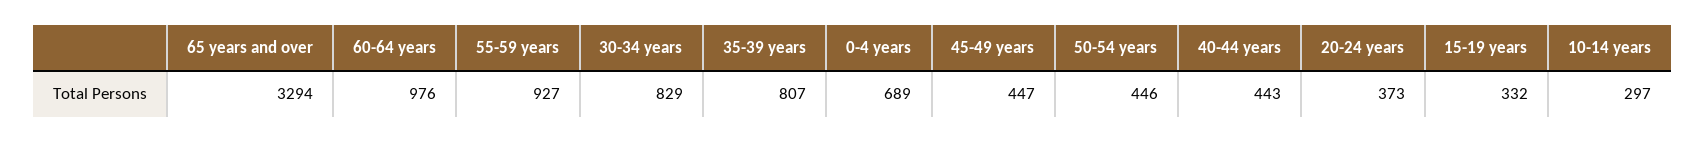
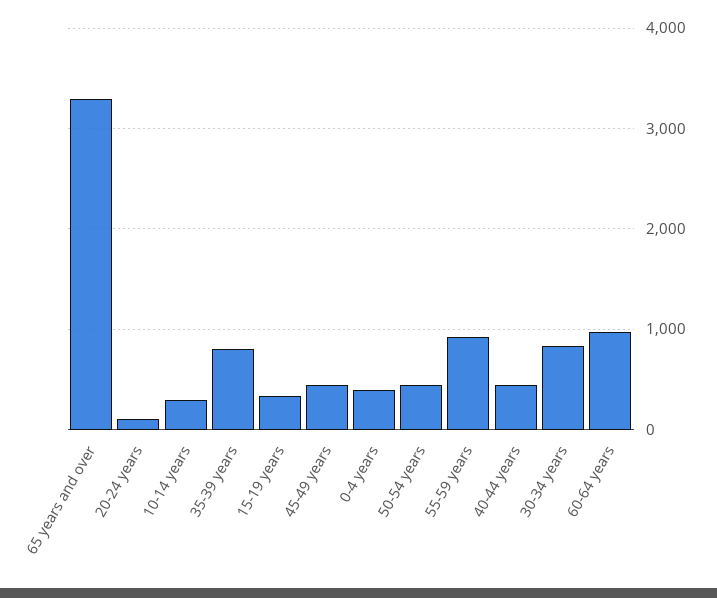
0-4 years: 689 -> 400
20-24 years: 373 -> 100

